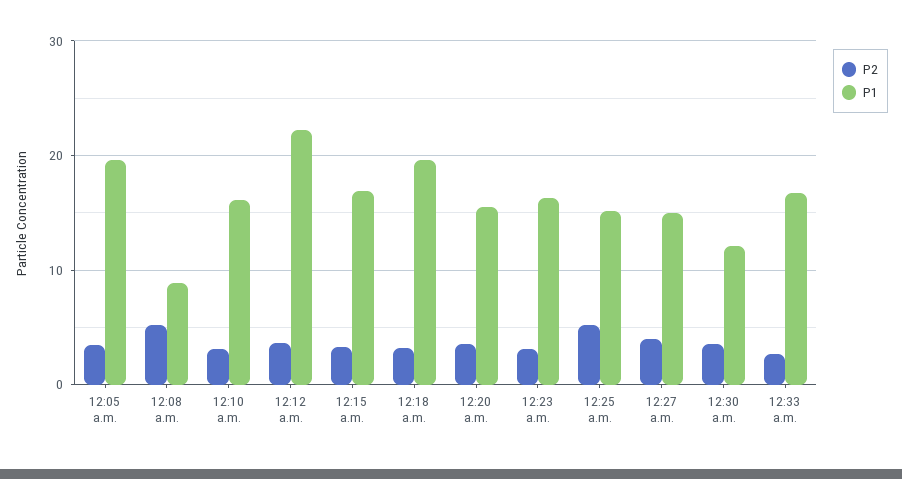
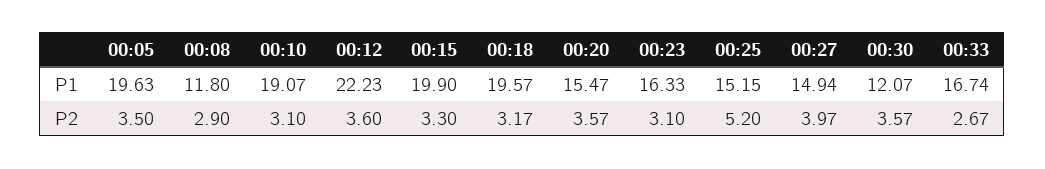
P2, 12:08 a.m.: 5 -> 2.9
P1, 12:08 a.m.: 9 -> 11.8
P1, 12:10 a.m.: 16 -> 19.07
P1, 12:15 a.m.: 17 -> 19.9

